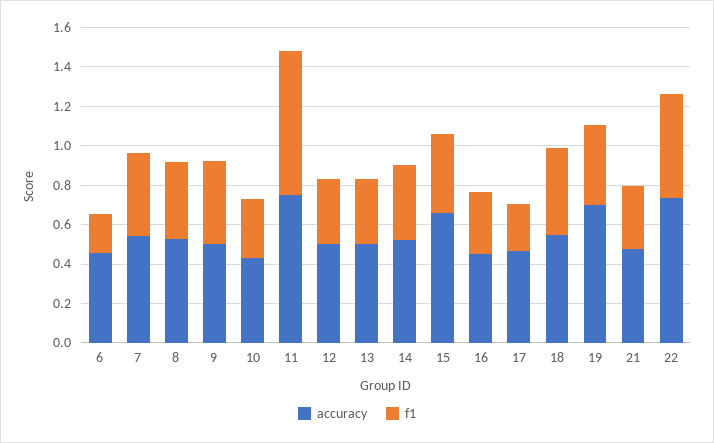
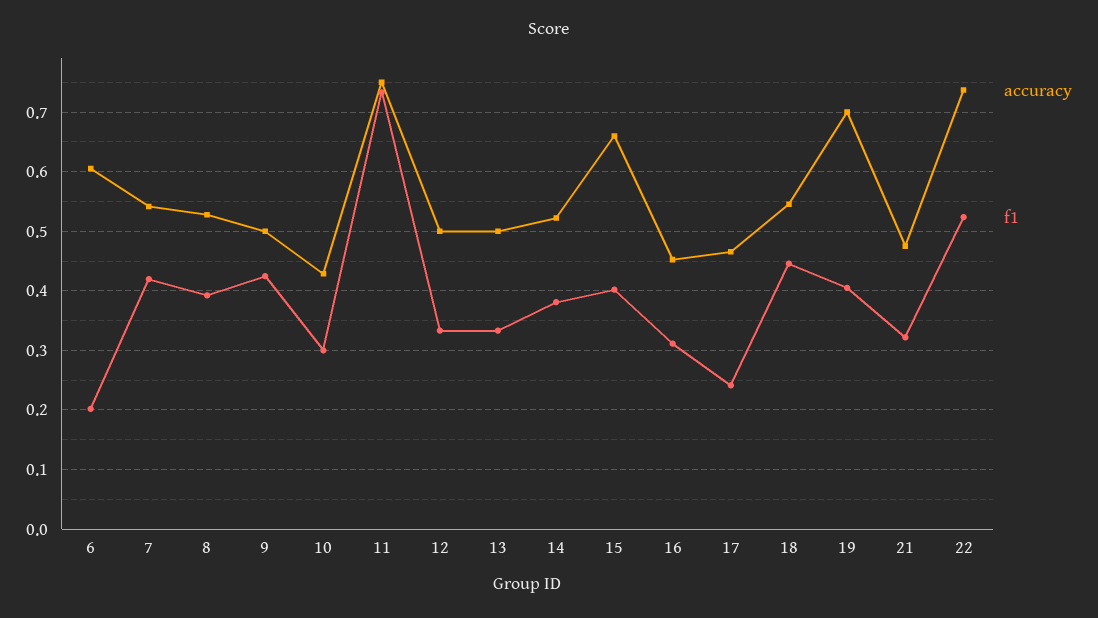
accuracy, 6: 0.45 -> 0.6

